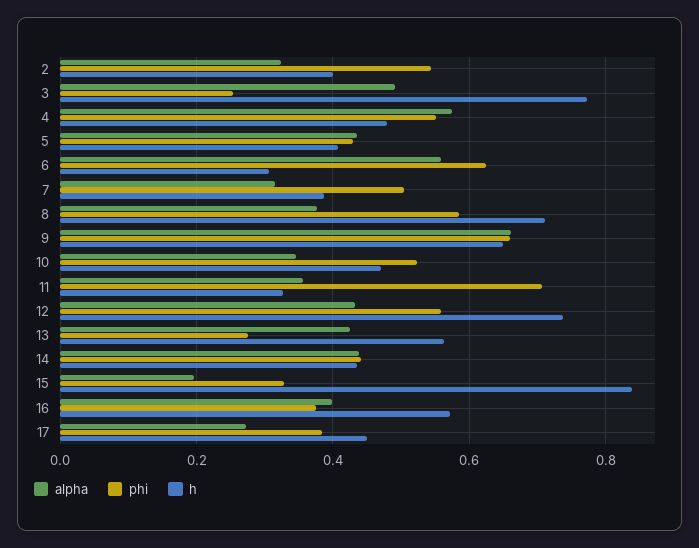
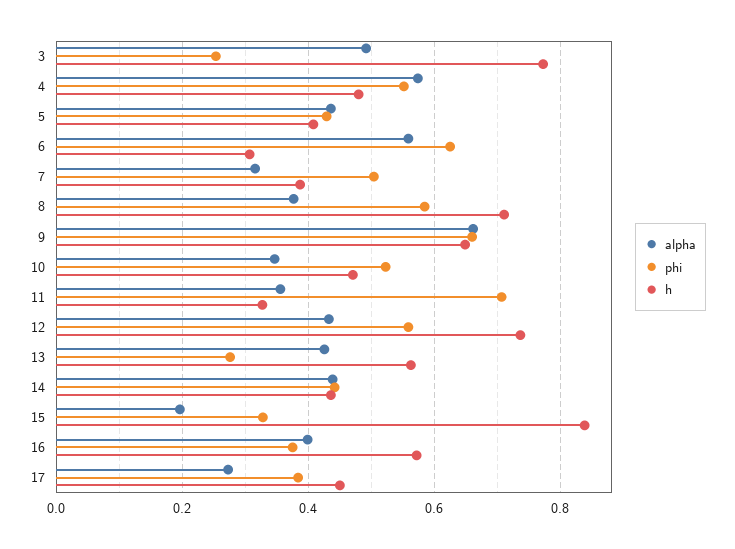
alpha, 2: 0.32 -> none
phi, 2: 0.54 -> none
h, 2: 0.4 -> none

